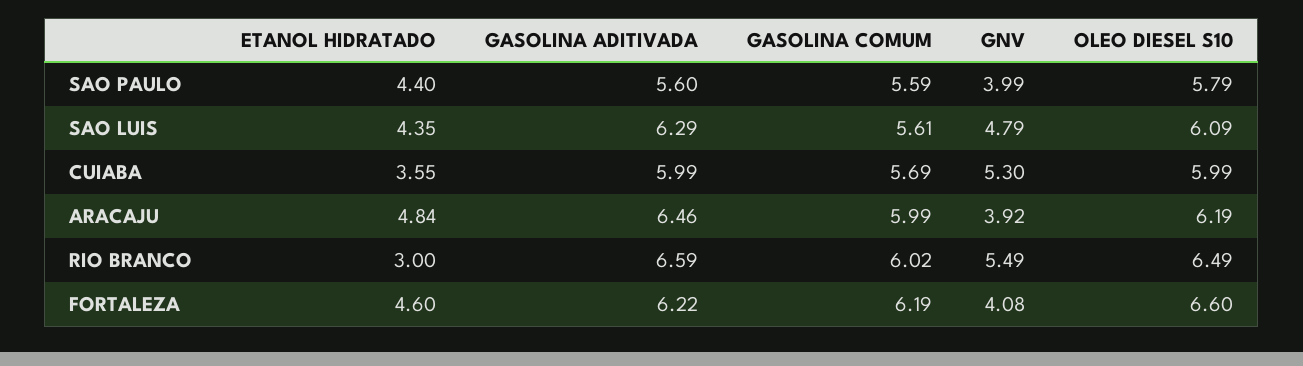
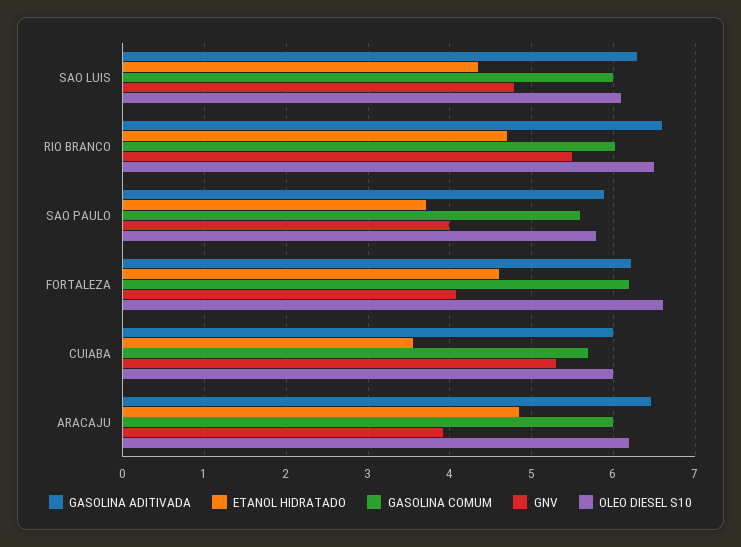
ETANOL HIDRATADO, SAO PAULO: 4.4 -> 3.7
GASOLINA ADITIVADA, SAO PAULO: 5.6 -> 5.9
GASOLINA COMUM, SAO LUIS: 5.61 -> 6
ETANOL HIDRATADO, RIO BRANCO: 3 -> 4.7

